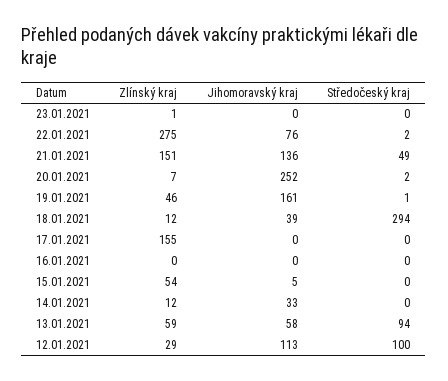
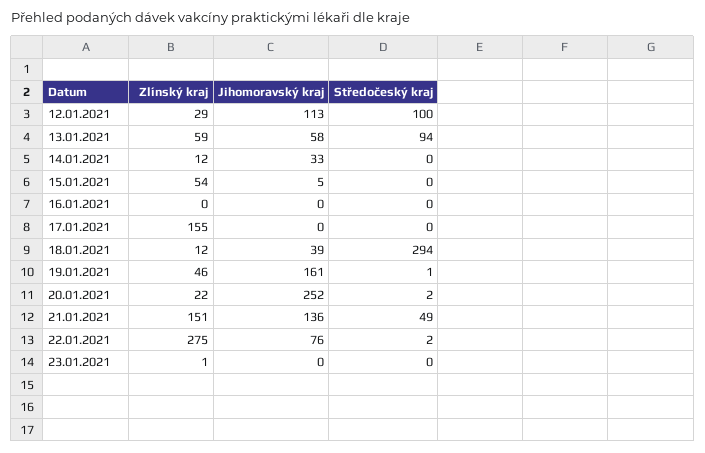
Zlínský kraj, 20.01.2021: 7 -> 22

